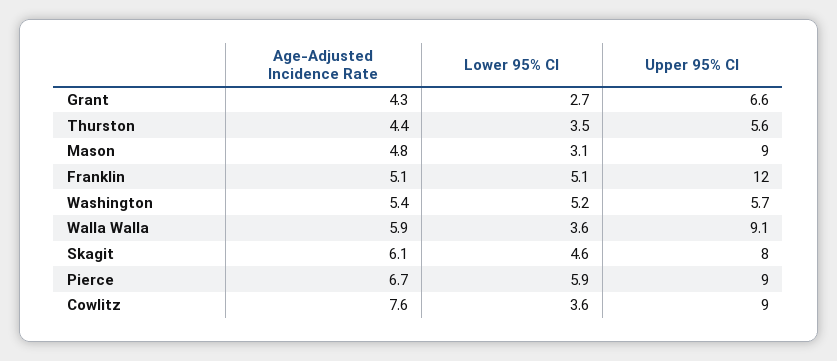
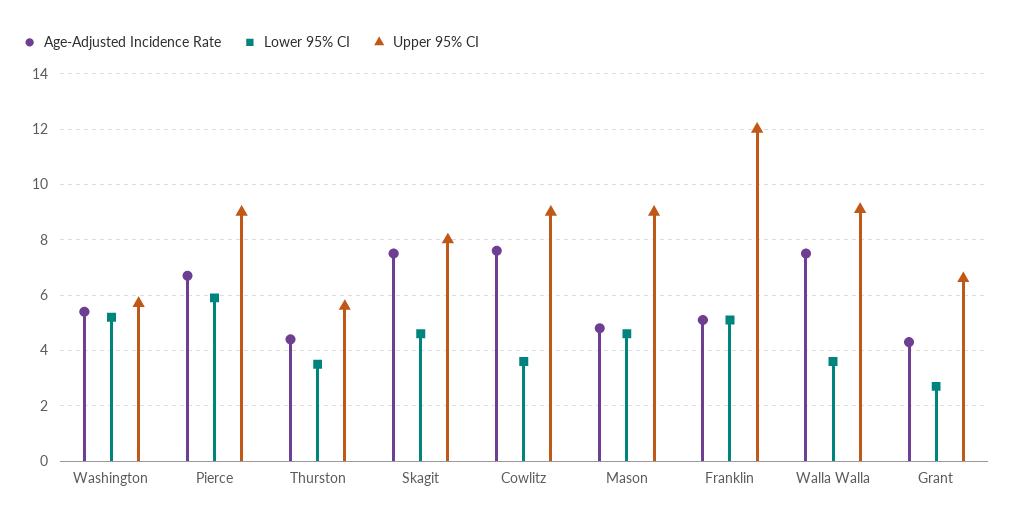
Lower 95% CI, Mason: 3.1 -> 4.5
Age-Adjusted Incidence Rate, Walla Walla: 5.9 -> 7.5
Age-Adjusted Incidence Rate, Skagit: 6.1 -> 7.5

